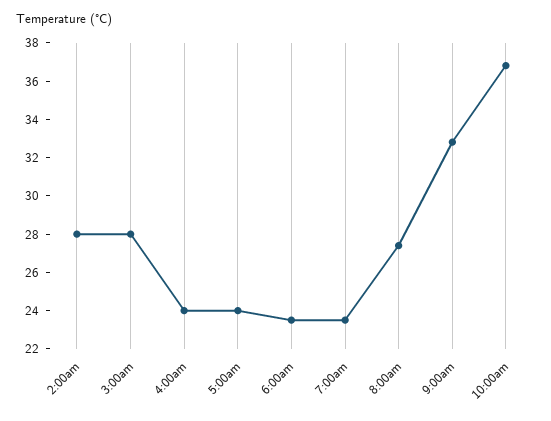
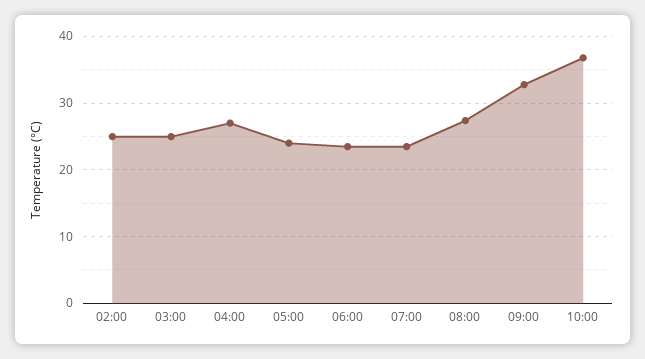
2:00am: 28 -> 25
3:00am: 28 -> 25
4:00am: 24 -> 27

